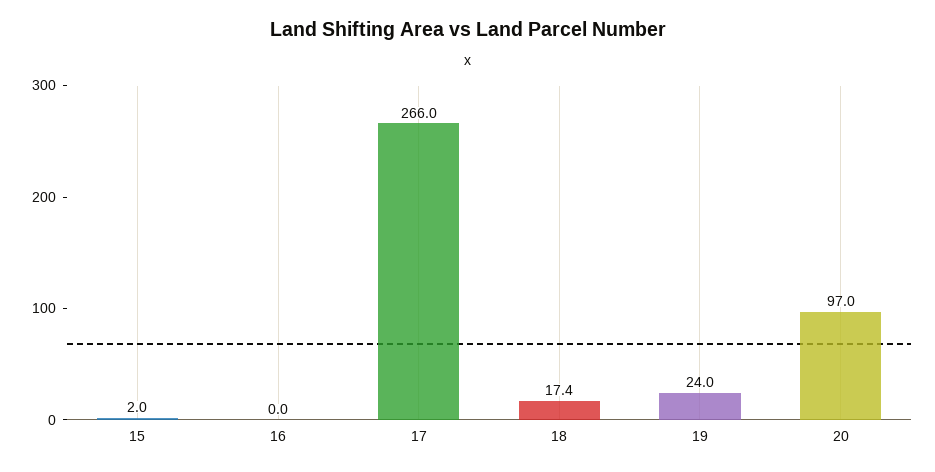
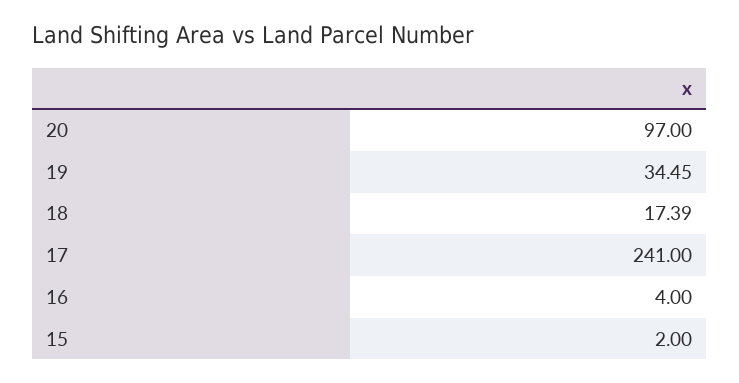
16: 0 -> 4
17: 266 -> 241
19: 24 -> 34.45

